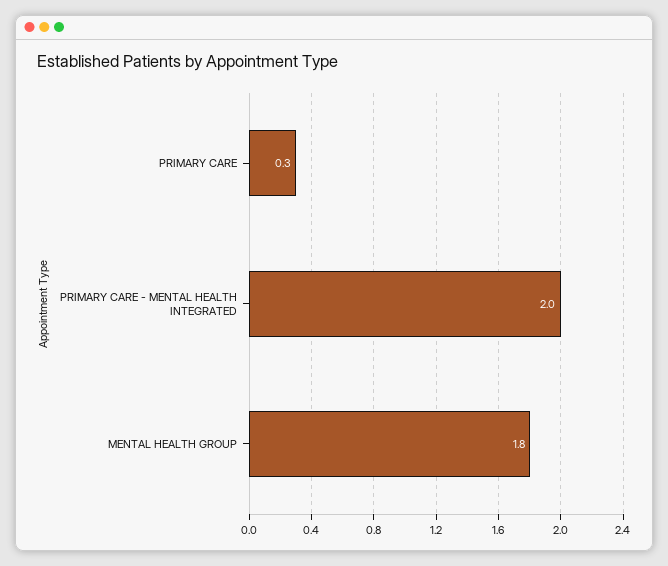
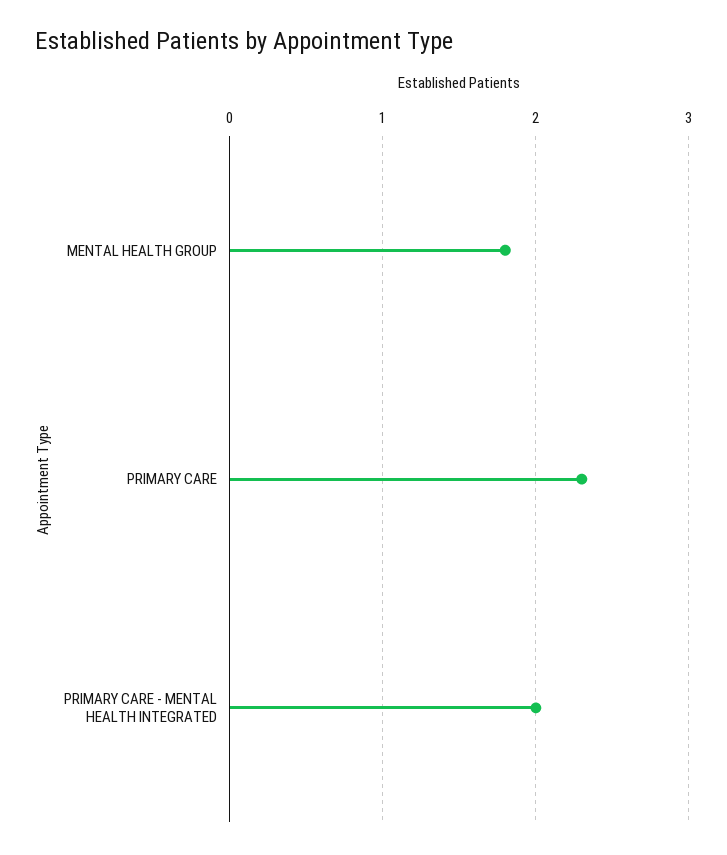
PRIMARY CARE: 0.3 -> 2.3

